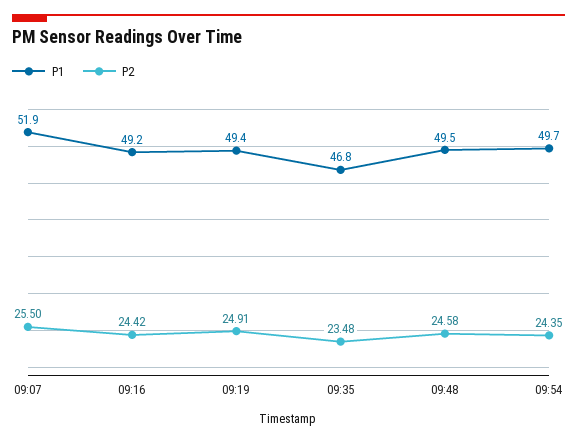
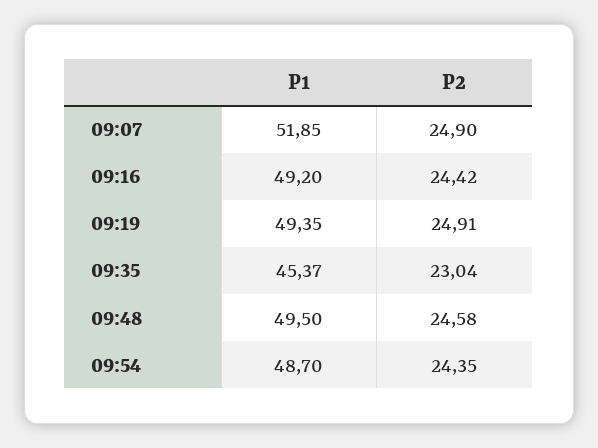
P2, 09:07: 25.5 -> 24.9
P1, 09:35: 46.8 -> 45.37
P2, 09:35: 23.48 -> 23.04
P1, 09:54: 49.7 -> 48.7

